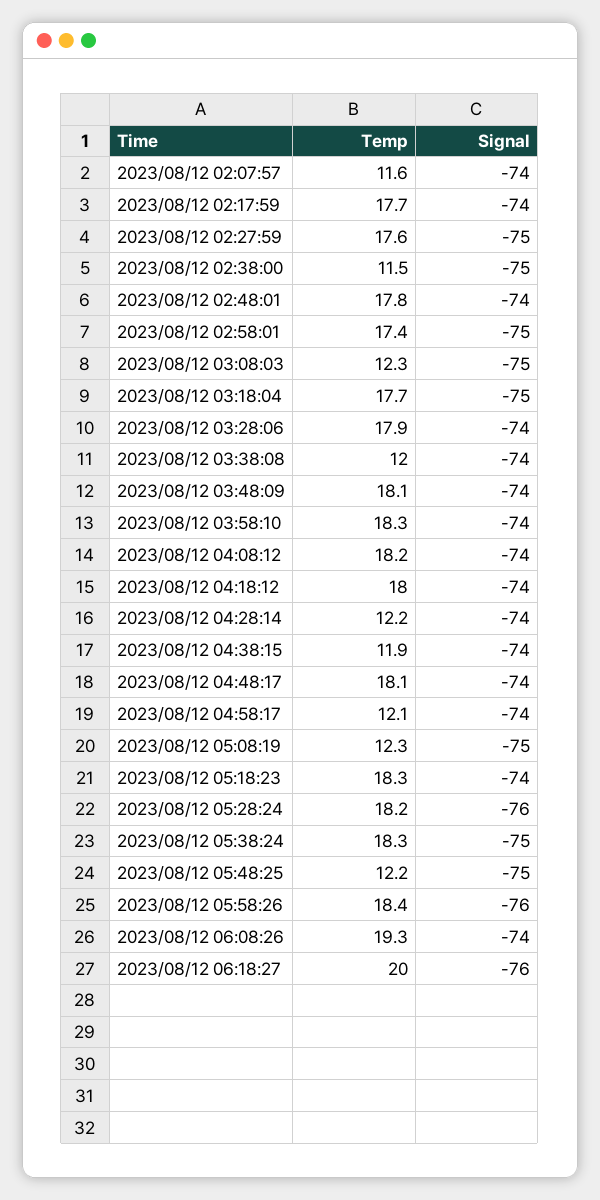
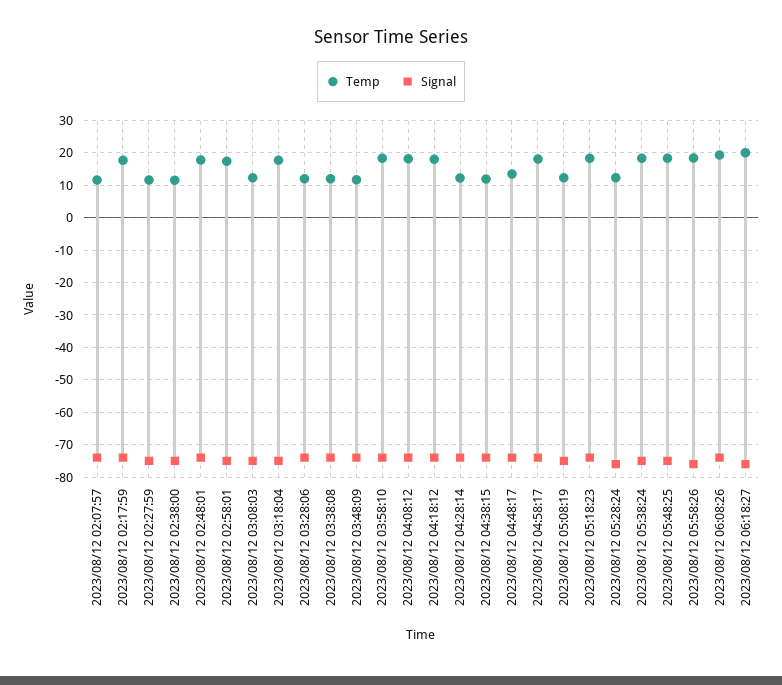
Temp, 2023/08/12 02:27:59: 17.6 -> 12
Temp, 2023/08/12 03:28:06: 17.9 -> 12
Temp, 2023/08/12 03:48:09: 18.1 -> 12
Temp, 2023/08/12 04:48:17: 18.1 -> 14
Temp, 2023/08/12 04:58:17: 12.1 -> 18
Temp, 2023/08/12 05:28:24: 18.2 -> 12
Temp, 2023/08/12 05:48:25: 12.2 -> 18

